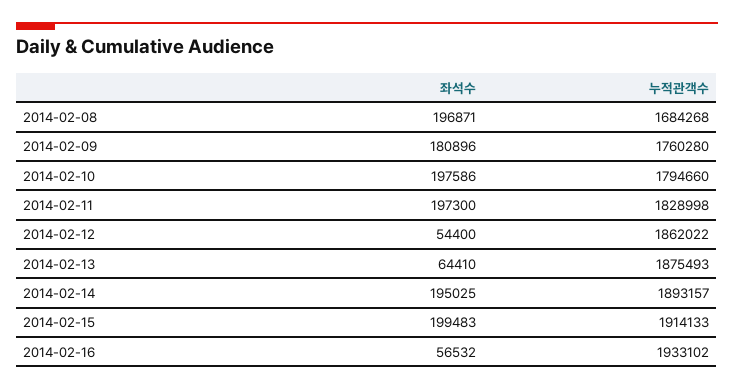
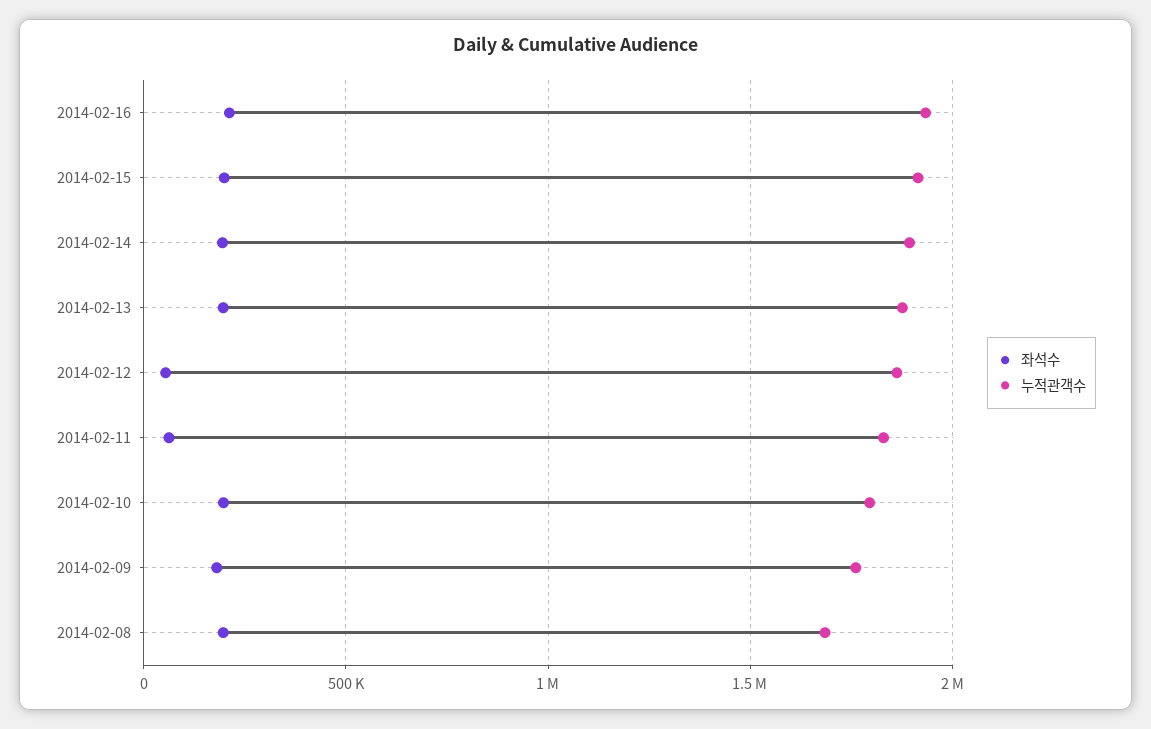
좌석수, 2014-02-11: 197300 -> 50000
좌석수, 2014-02-13: 64410 -> 200000
좌석수, 2014-02-16: 56532 -> 200000

